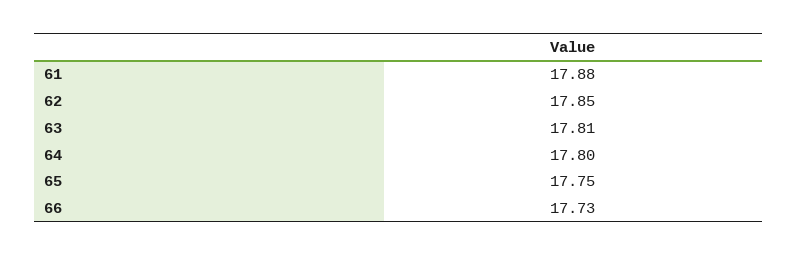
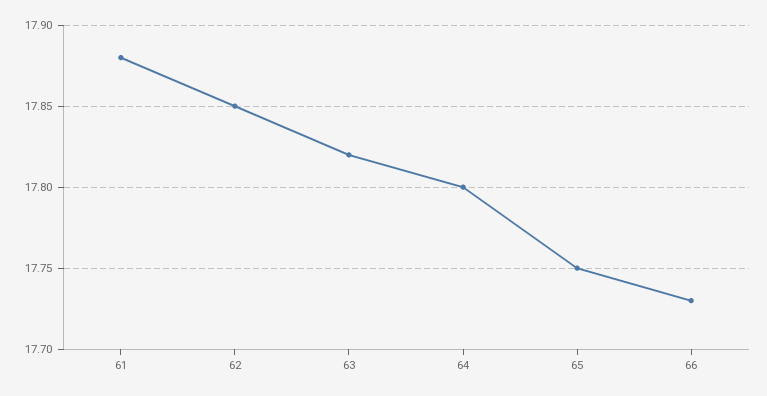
63: 17.81 -> 17.82

